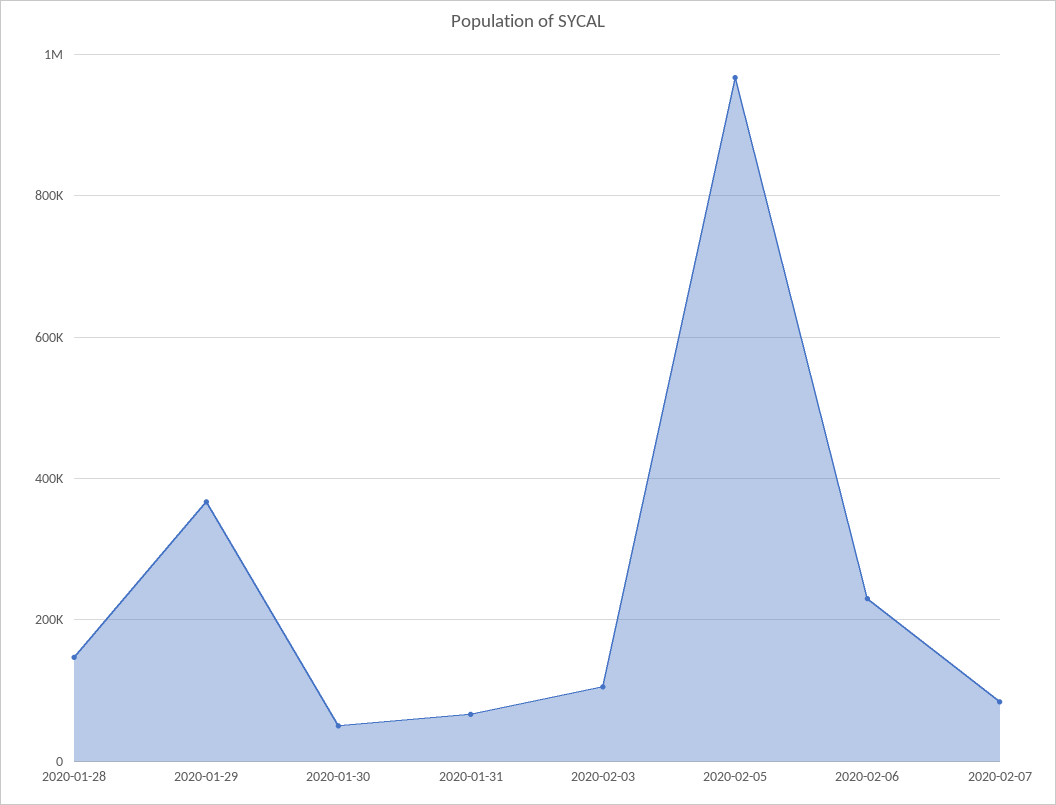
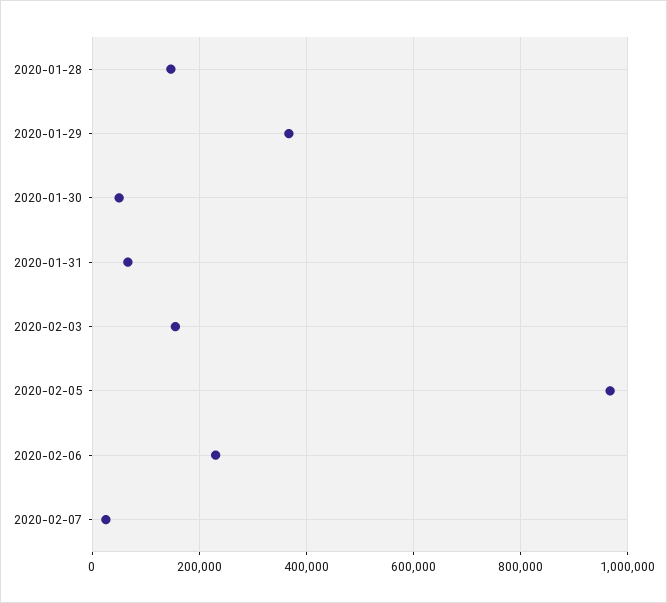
2020-02-03: 100000 -> 160000
2020-02-07: 80000 -> 20000

